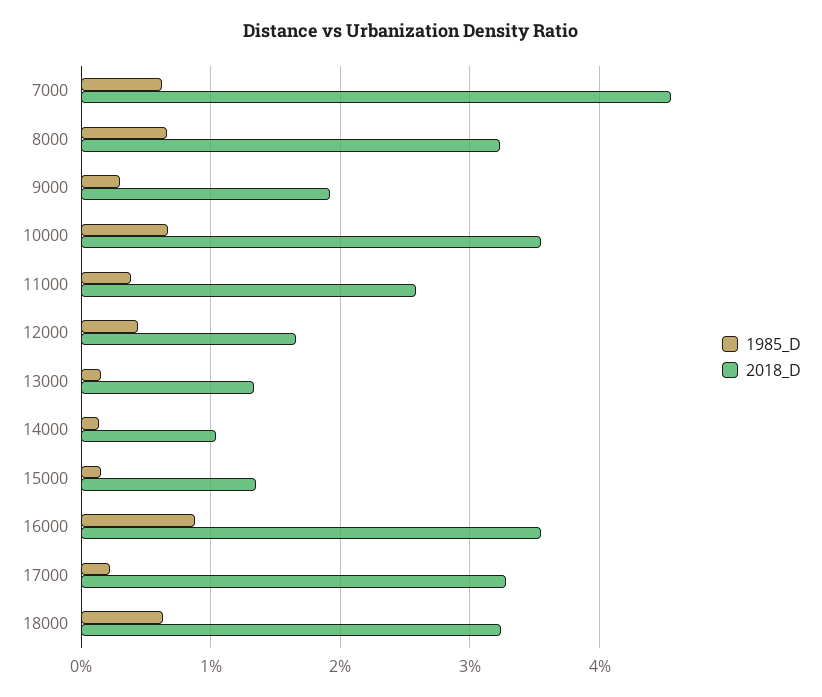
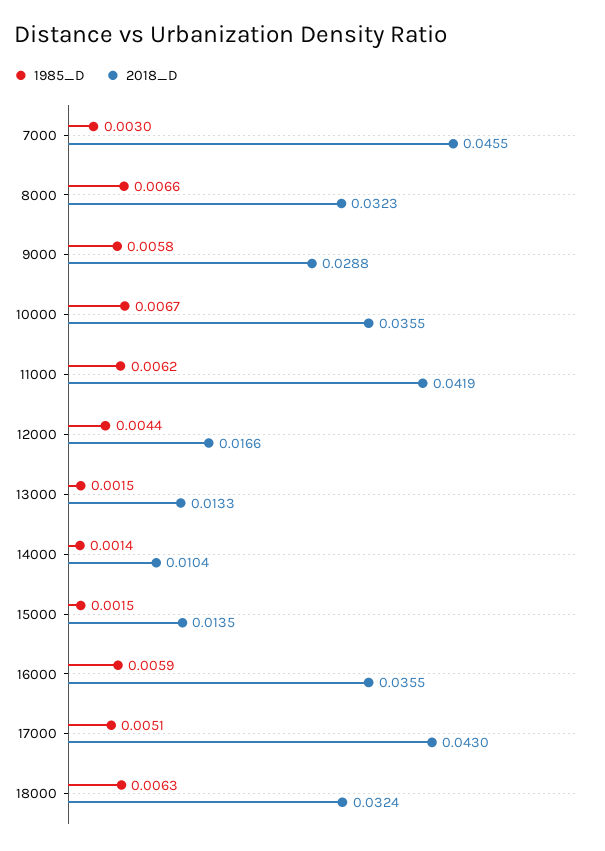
1985_D, 7000: 0.006 -> 0.003
1985_D, 9000: 0.003 -> 0.0058
2018_D, 9000: 0.019 -> 0.0288
1985_D, 11000: 0.004 -> 0.0062
2018_D, 11000: 0.026 -> 0.0419
1985_D, 16000: 0.009 -> 0.0059
1985_D, 17000: 0.002 -> 0.0051
2018_D, 17000: 0.033 -> 0.043

